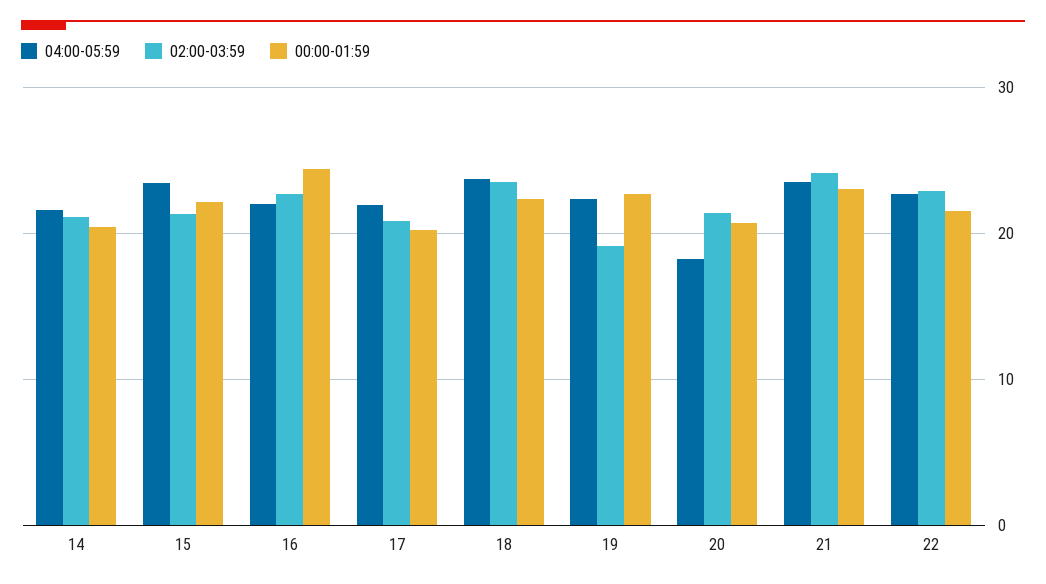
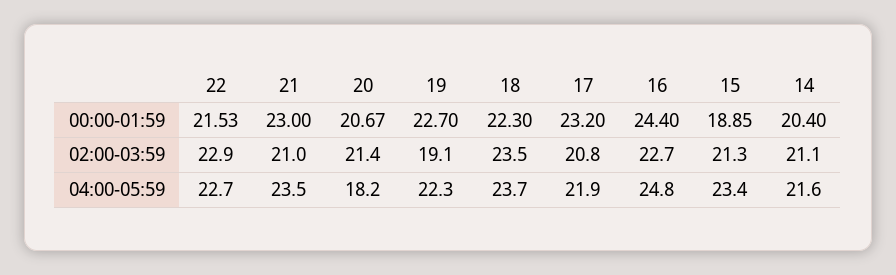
00:00-01:59, 15: 22 -> 18.85
04:00-05:59, 16: 22 -> 24.8
00:00-01:59, 17: 20 -> 23.2
02:00-03:59, 21: 24 -> 21

